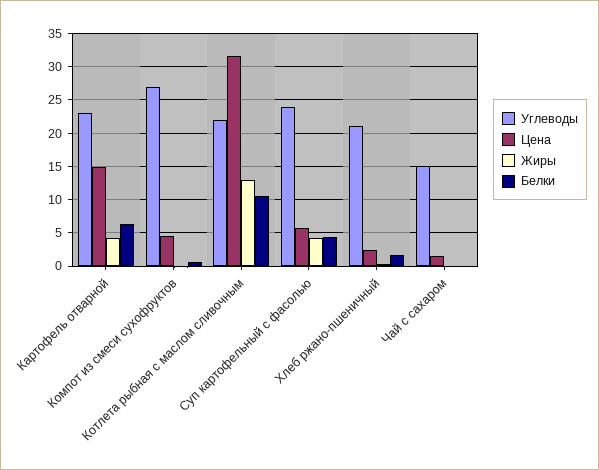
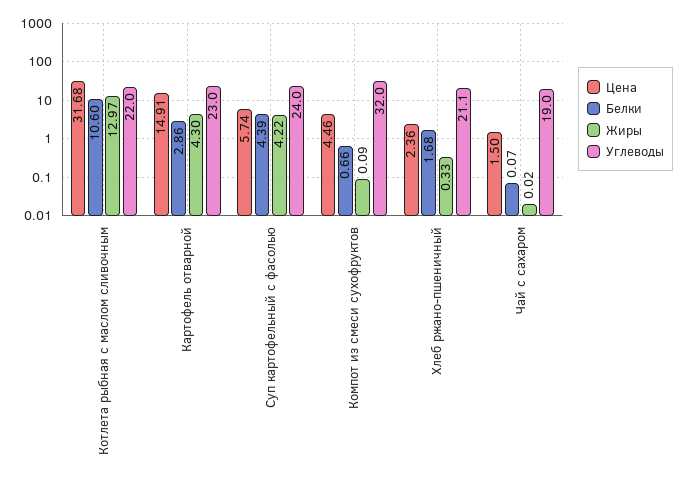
Белки, Картофель отварной: 6 -> 2.86
Углеводы, Компот из смеси сухофруктов: 27 -> 32
Углеводы, Чай с сахаром: 15 -> 19

